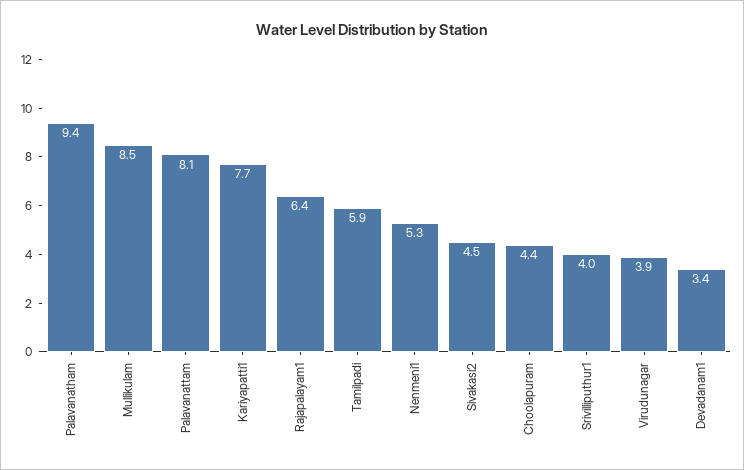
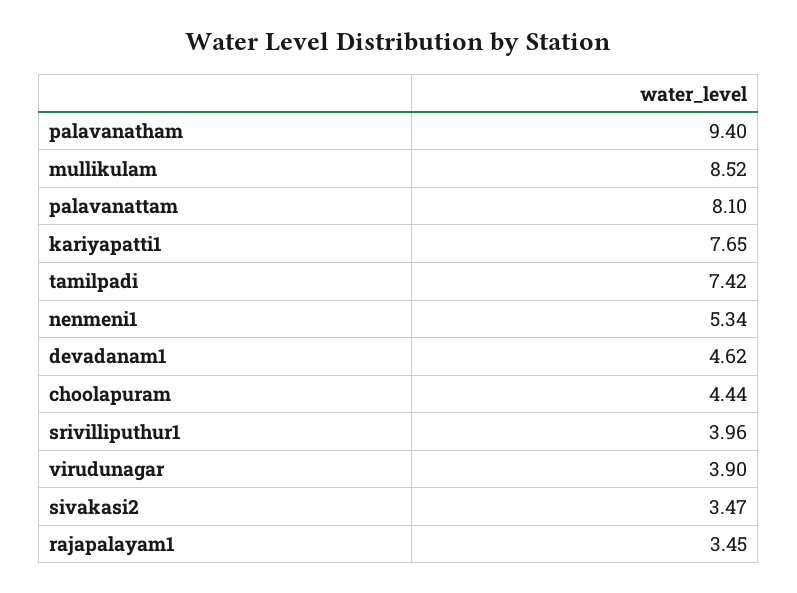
Rajapalayam1: 6.4 -> 3.45
Tamilpadi: 5.9 -> 7.42
Sivakasi2: 4.5 -> 3.47
Devadanam1: 3.4 -> 4.62

